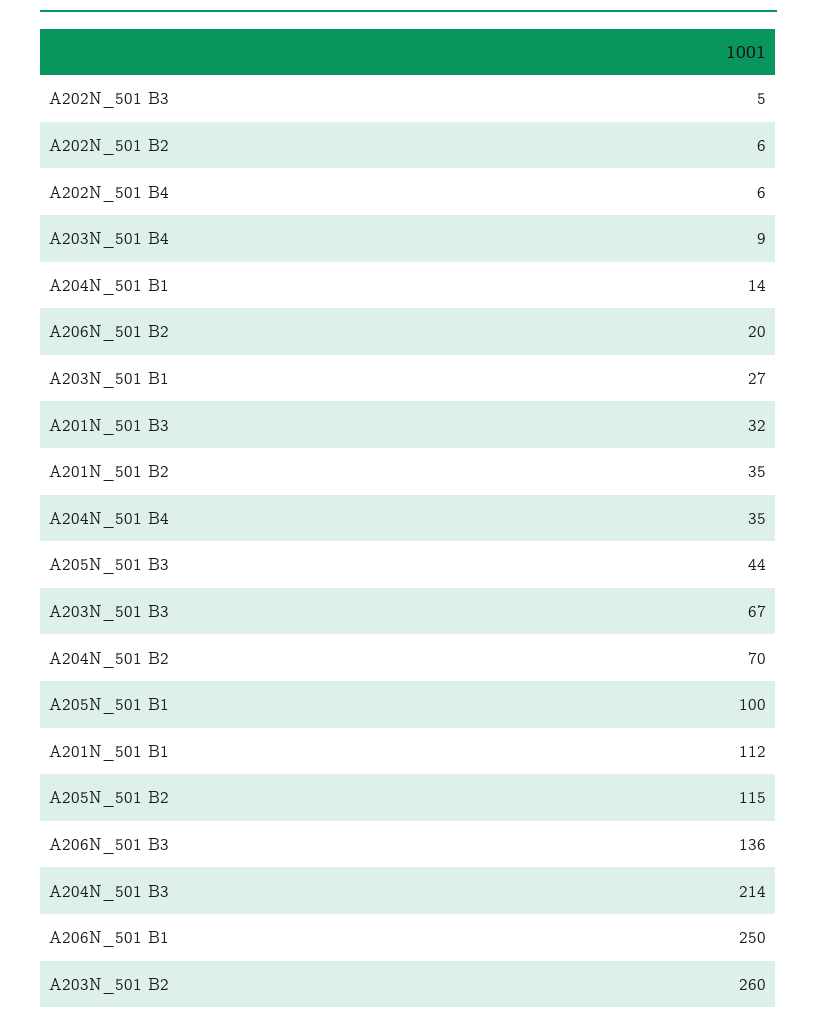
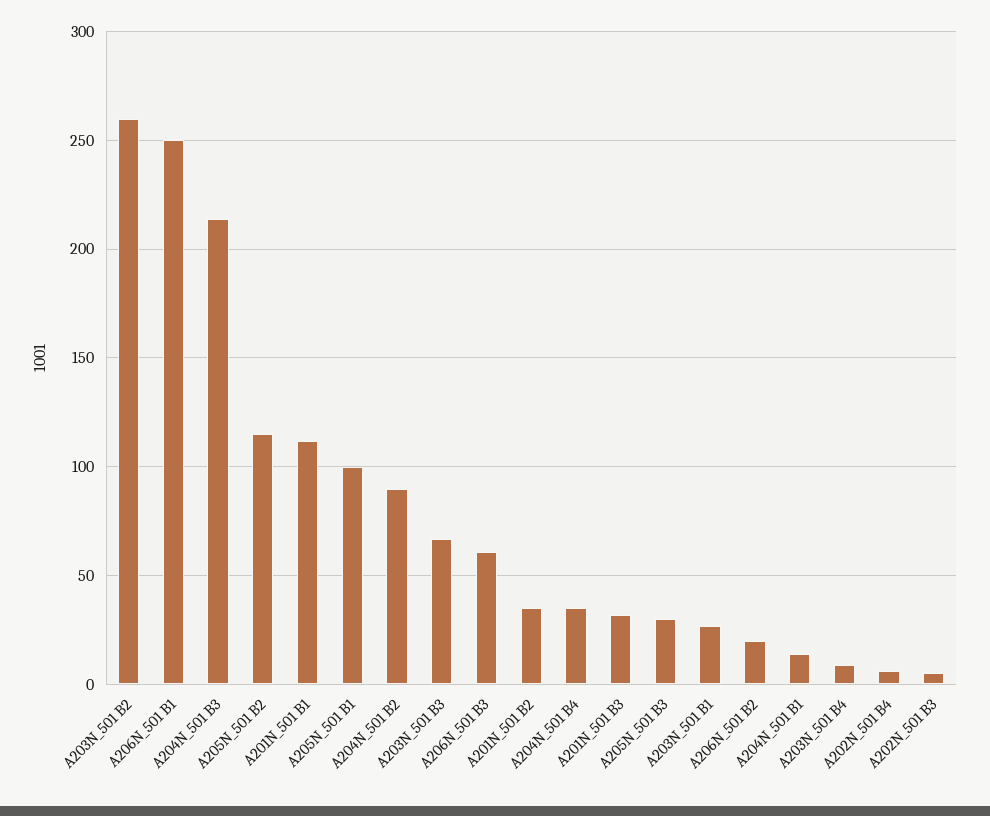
A202N_501 B2: 6 -> none
A205N_501 B3: 44 -> 30
A204N_501 B2: 70 -> 90
A206N_501 B3: 136 -> 60

